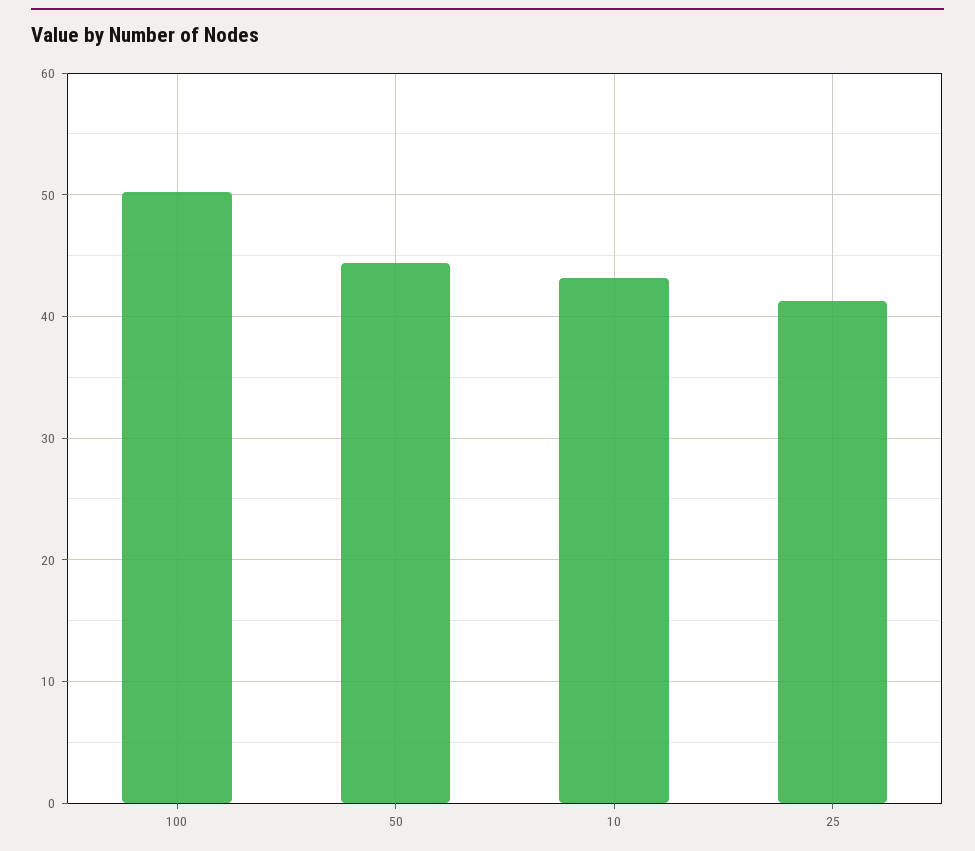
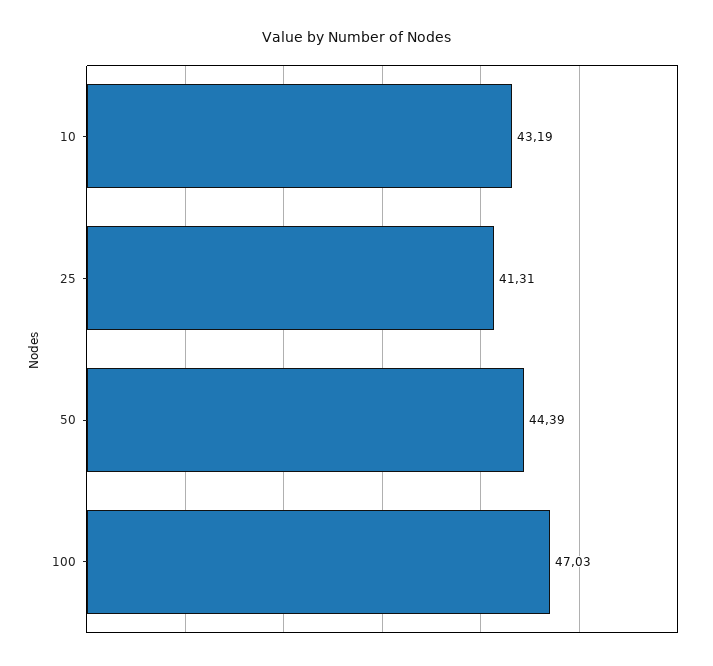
100: 50 -> 47.03

